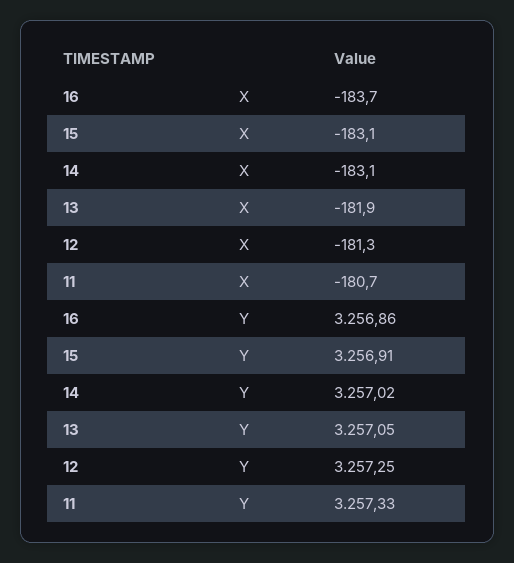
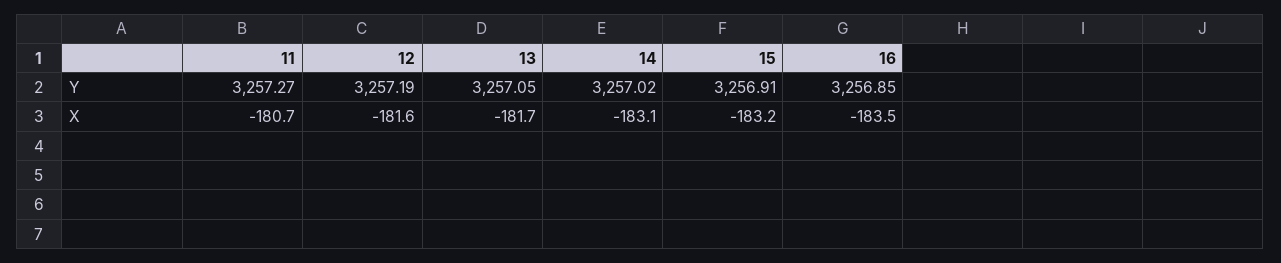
16, X: -183.7 -> -183.5
15, X: -183.1 -> -183.2
13, X: -181.9 -> -181.7
12, X: -181.3 -> -181.6
16, Y: 3256.86 -> 3256.85
12, Y: 3257.25 -> 3257.19
11, Y: 3257.33 -> 3257.27

